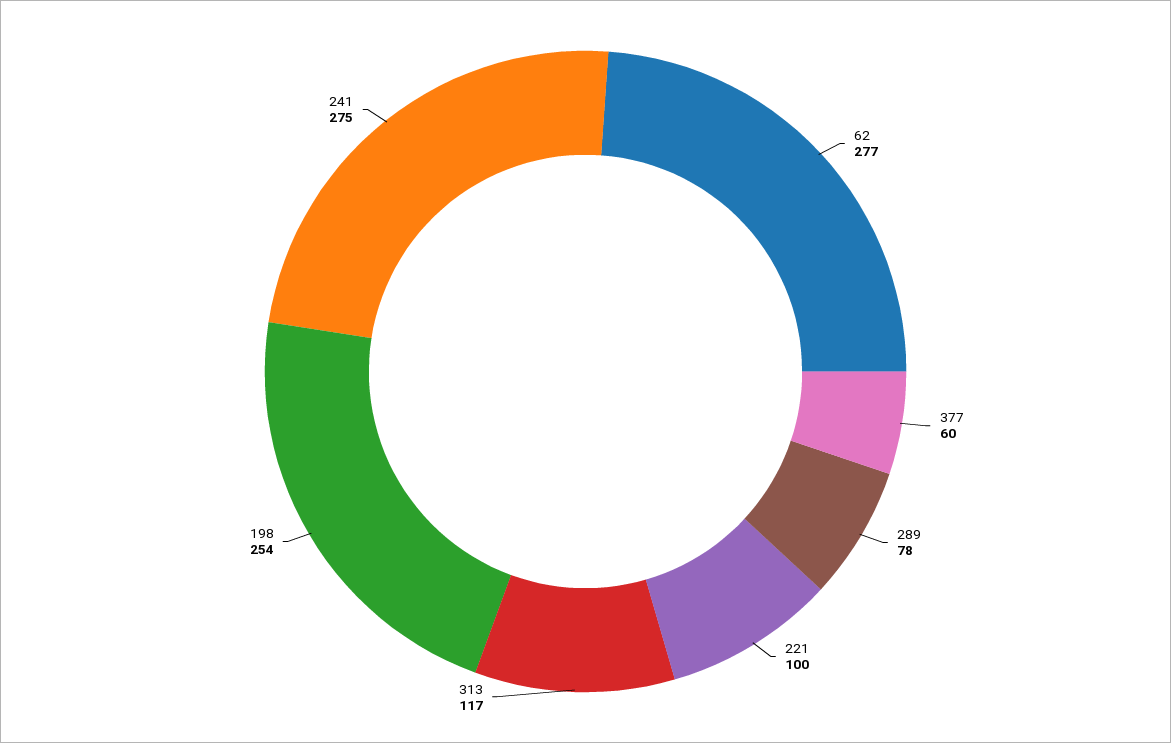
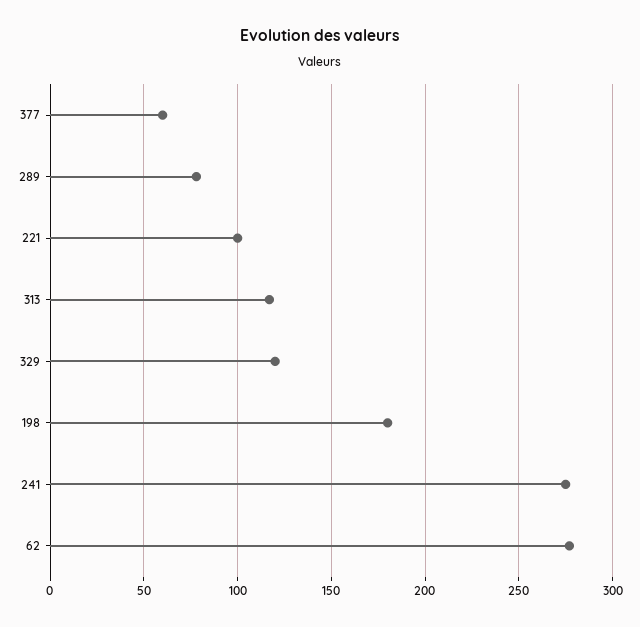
198: 254 -> 180
329: none -> 120

